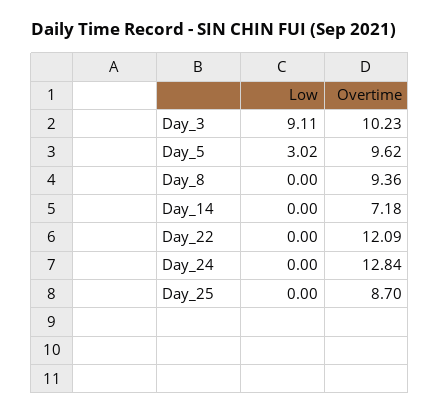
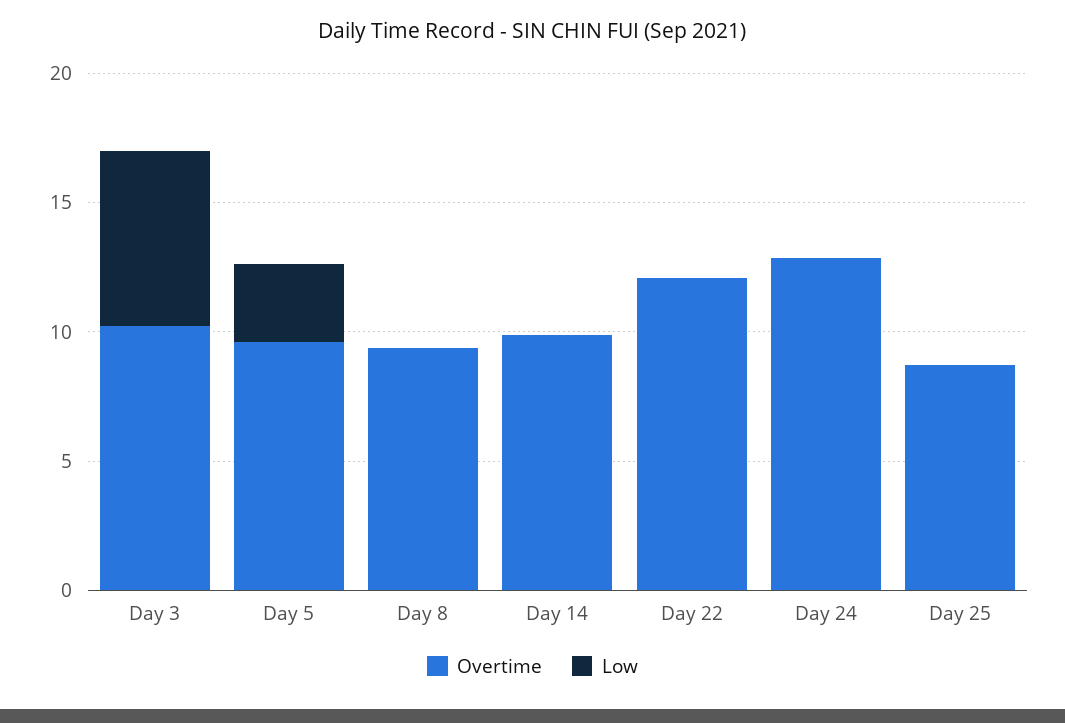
Low, Day_3: 9.11 -> 7
Overtime, Day_14: 7.18 -> 10

